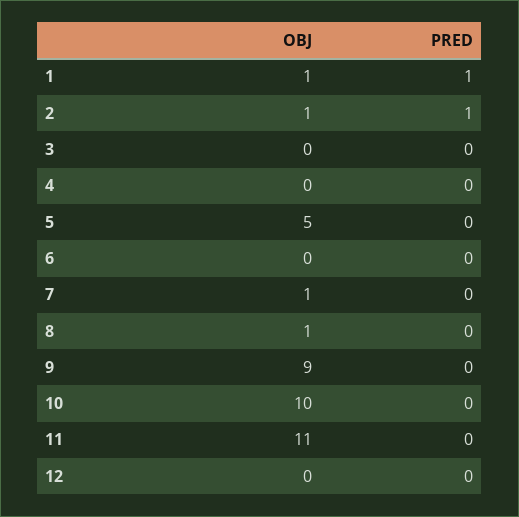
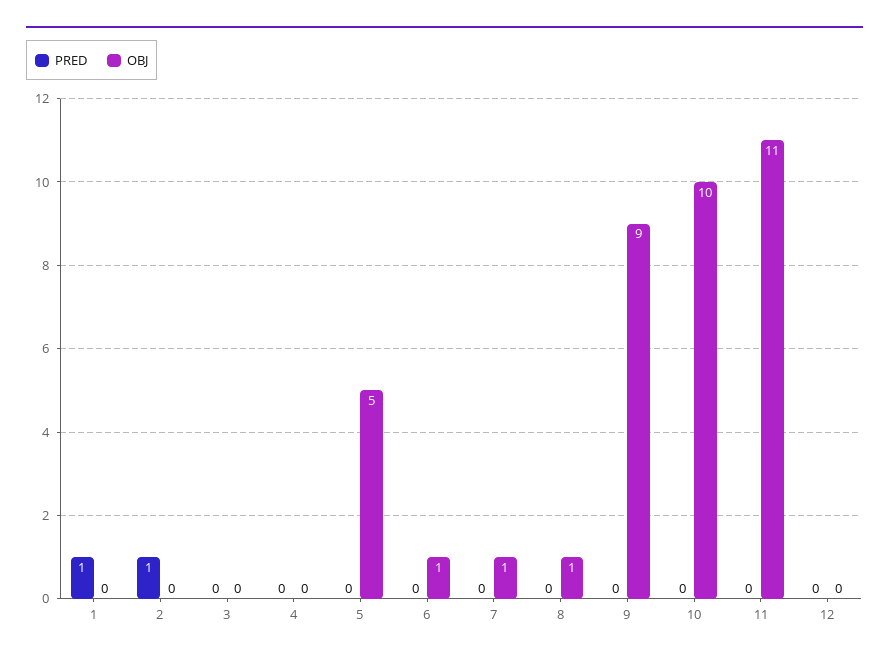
OBJ, 1: 1 -> 0
OBJ, 2: 1 -> 0
OBJ, 6: 0 -> 1

